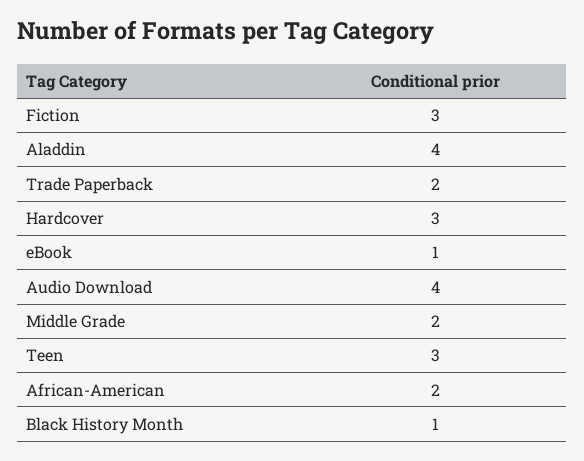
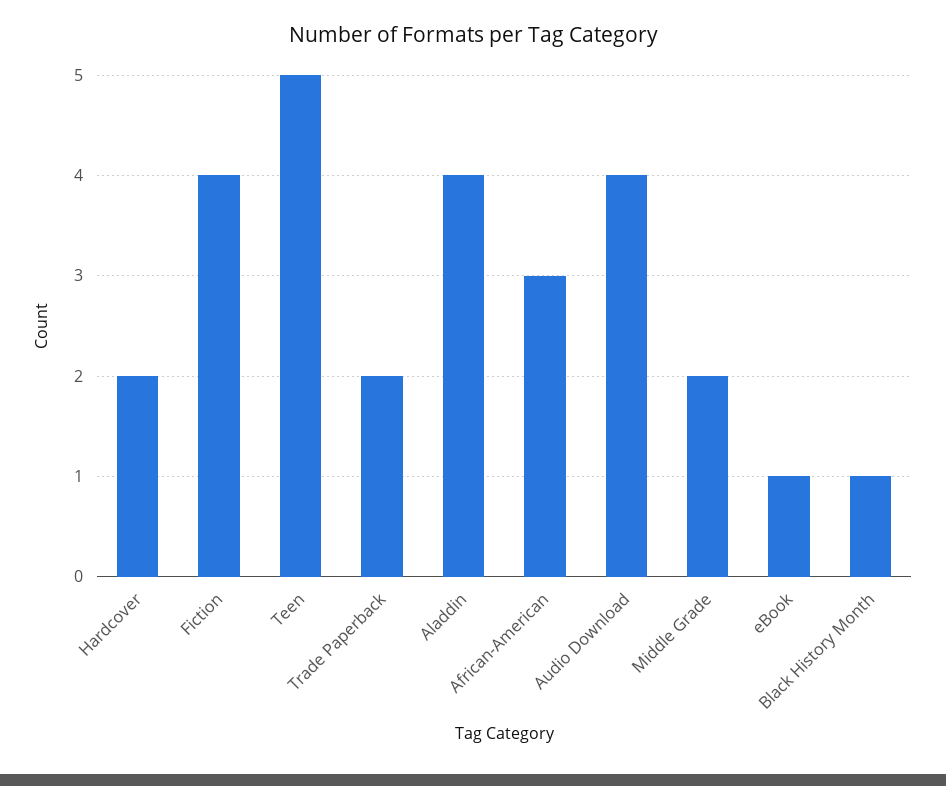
Fiction: 3 -> 4
Hardcover: 3 -> 2
Teen: 3 -> 5
African-American: 2 -> 3

